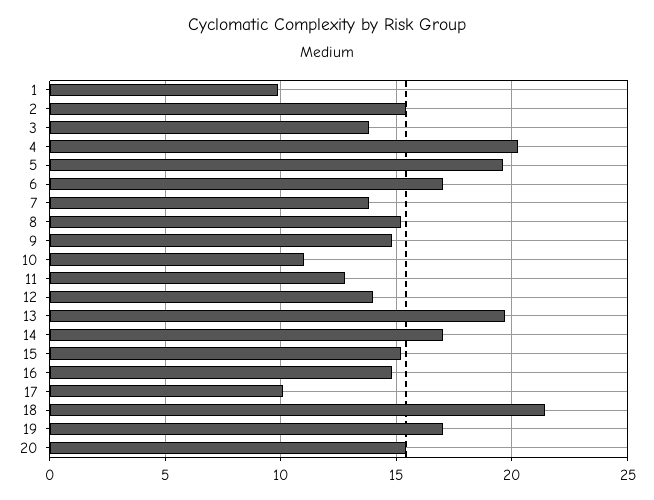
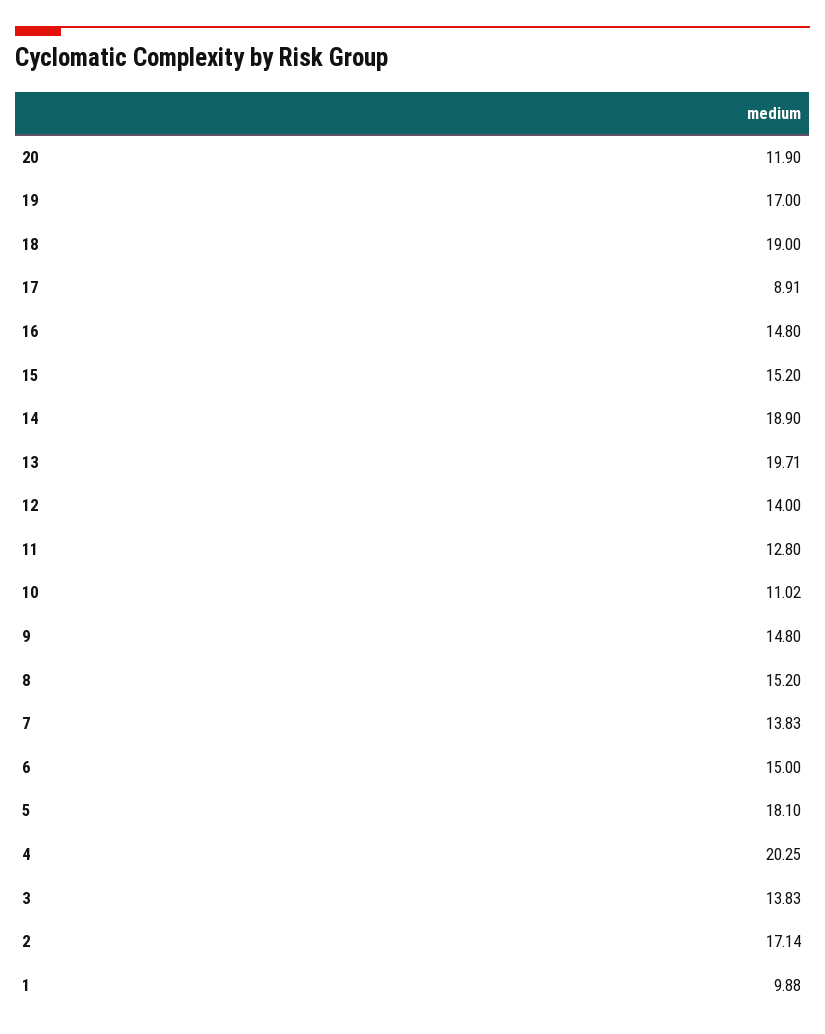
2: 15.5 -> 17.14
5: 19.5 -> 18.1
6: 17 -> 15
14: 17 -> 18.9
17: 10 -> 8.91
18: 21.5 -> 19
20: 15.5 -> 11.9

